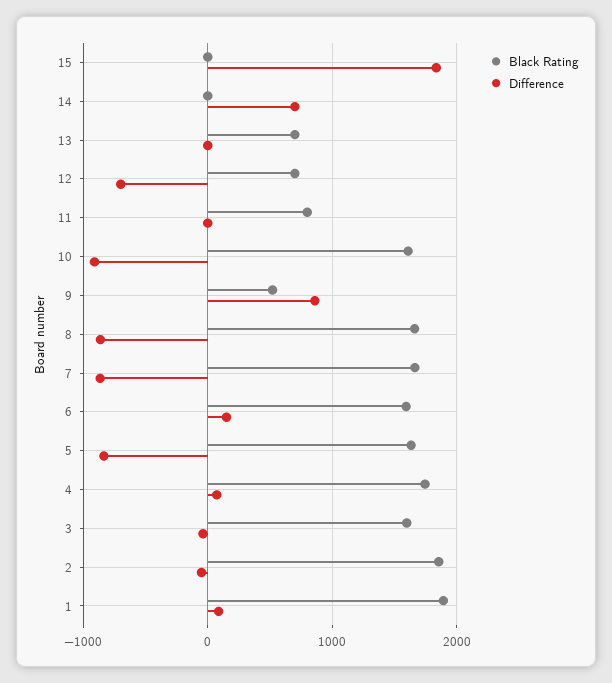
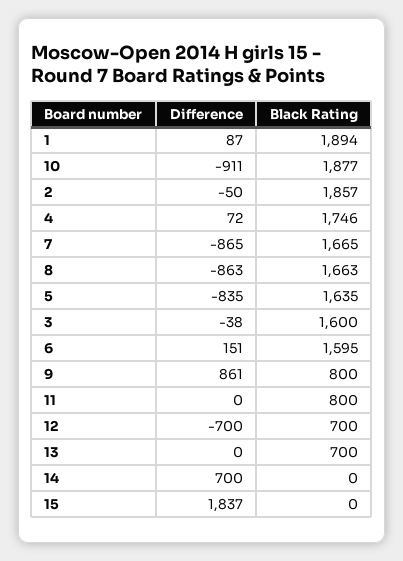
Black Rating, 10: 1600 -> 1877
Black Rating, 9: 500 -> 800

